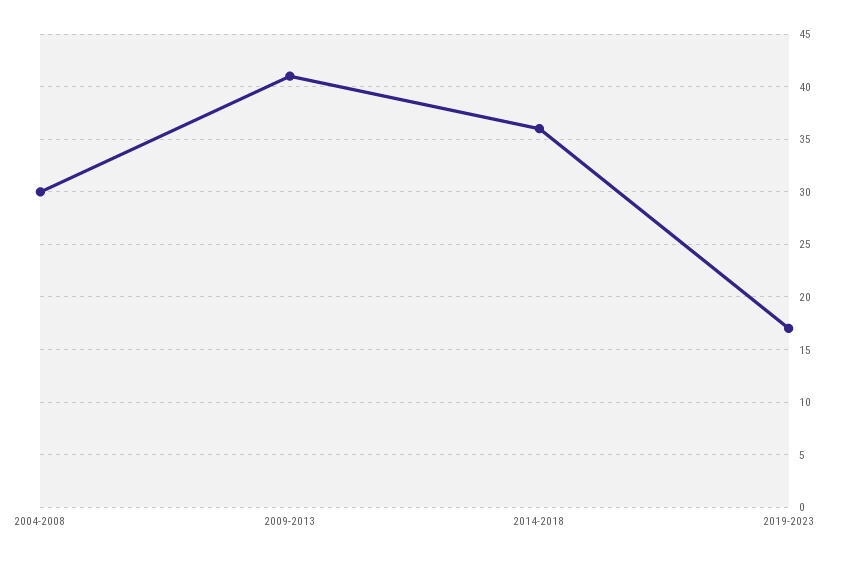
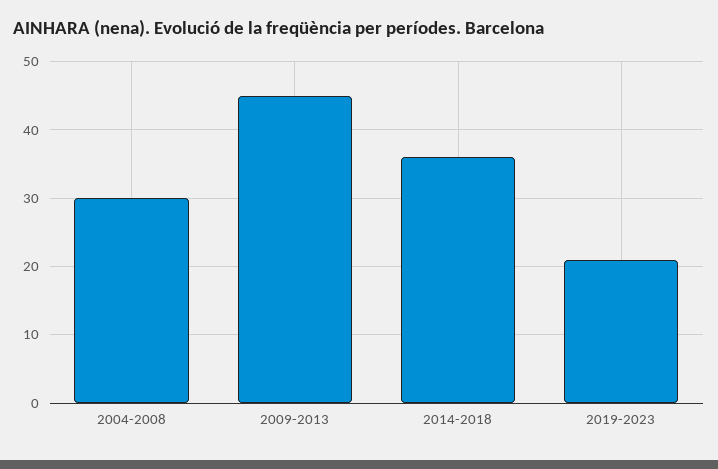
2009-2013: 41 -> 45
2019-2023: 17 -> 21

